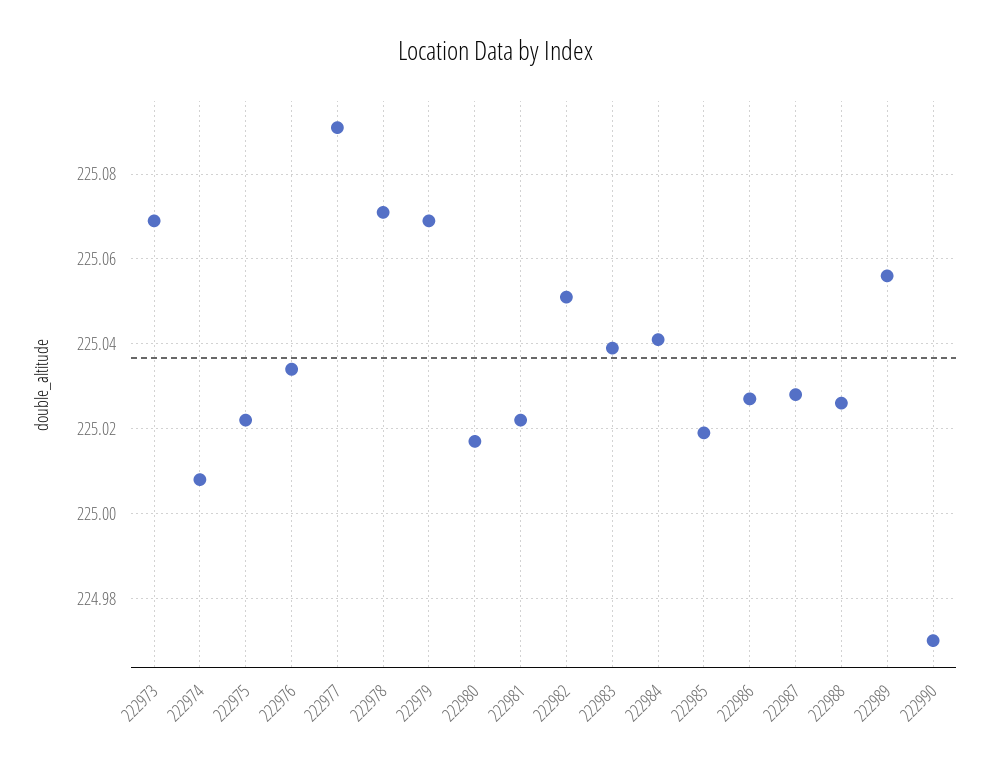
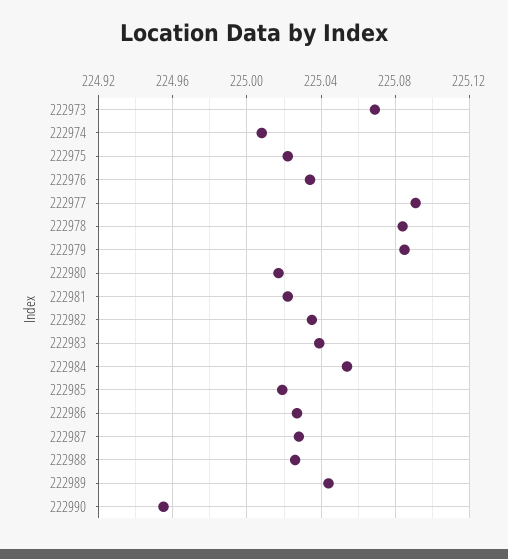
222978: 225.07 -> 225.085
222979: 225.07 -> 225.085
222982: 225.05 -> 225.035
222984: 225.04 -> 225.055
222989: 225.055 -> 225.045
222990: 224.97 -> 224.955

